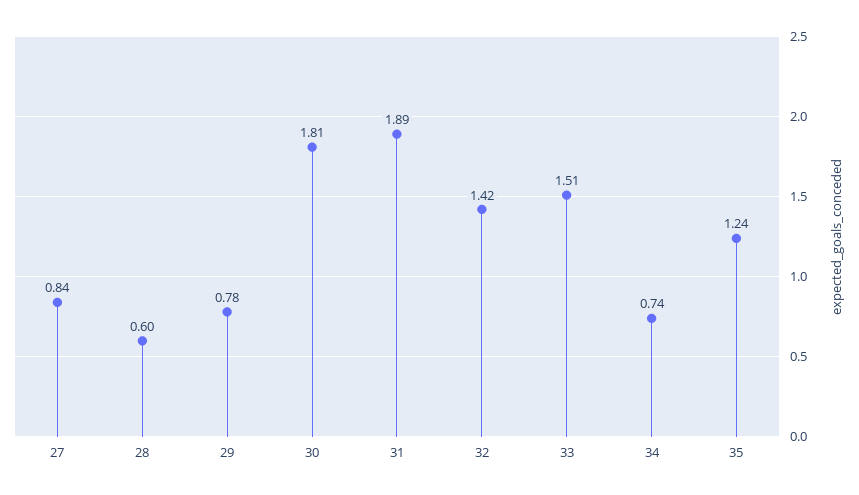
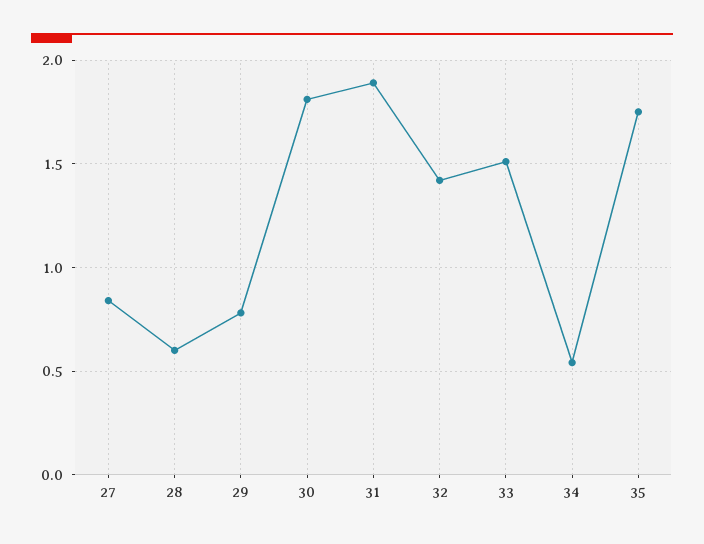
34: 0.74 -> 0.55
35: 1.24 -> 1.75

